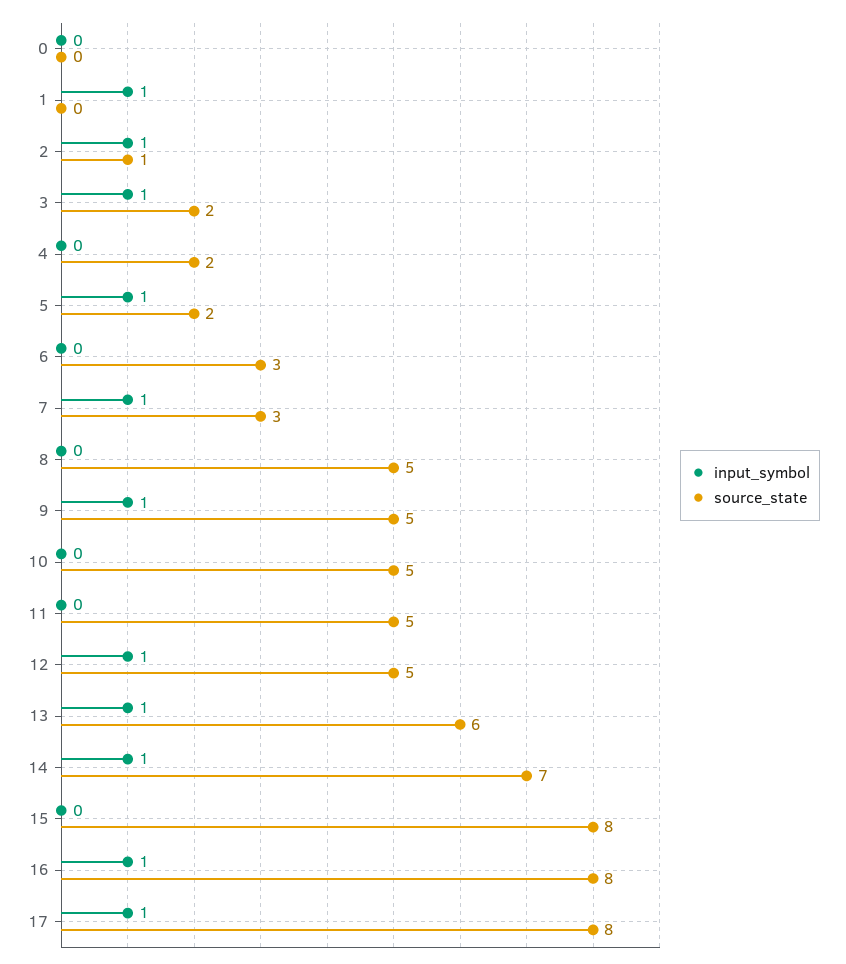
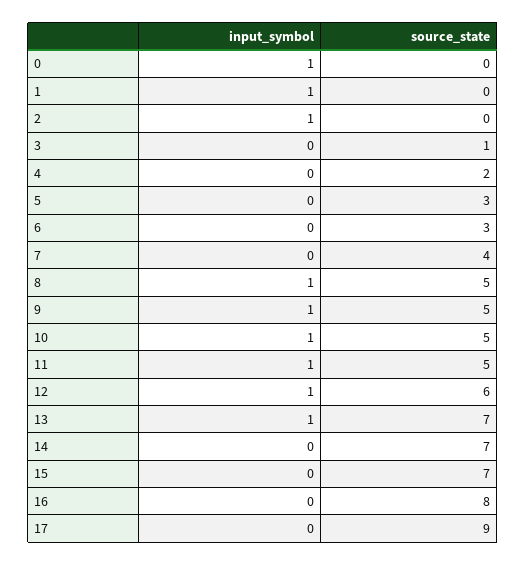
input_symbol, 0: 0 -> 1
source_state, 2: 1 -> 0
input_symbol, 3: 1 -> 0
source_state, 3: 2 -> 1
input_symbol, 5: 1 -> 0
source_state, 5: 2 -> 3
input_symbol, 7: 1 -> 0
source_state, 7: 3 -> 4
input_symbol, 8: 0 -> 1
input_symbol, 10: 0 -> 1
input_symbol, 11: 0 -> 1
source_state, 12: 5 -> 6
source_state, 13: 6 -> 7
input_symbol, 14: 1 -> 0
source_state, 15: 8 -> 7
input_symbol, 16: 1 -> 0
input_symbol, 17: 1 -> 0
source_state, 17: 8 -> 9

